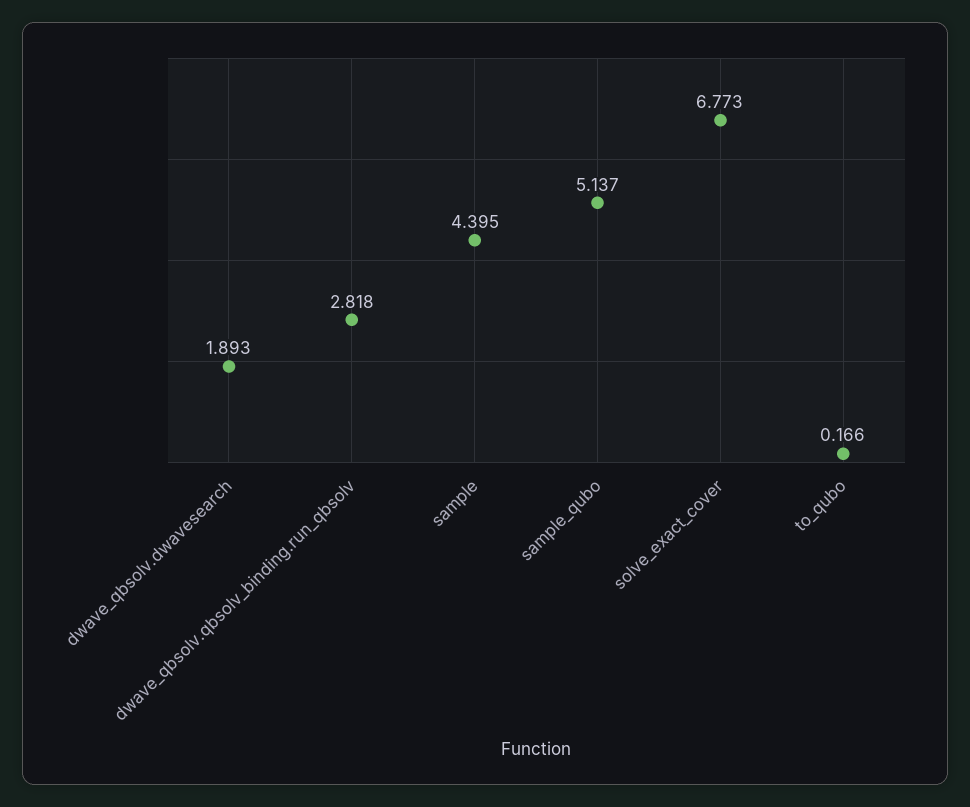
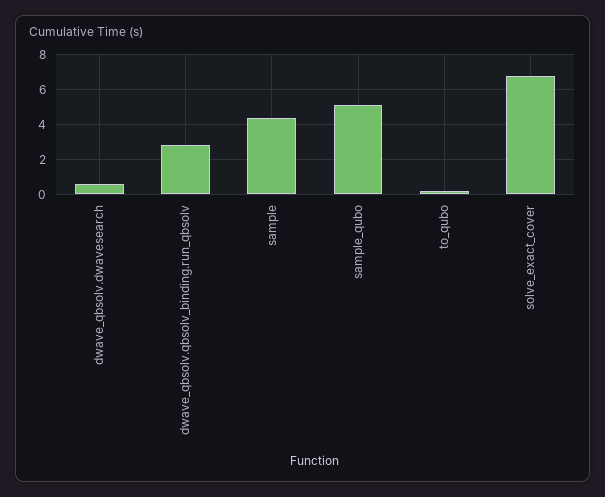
dwave_qbsolv.dwavesearch: 1.893 -> 0.5

